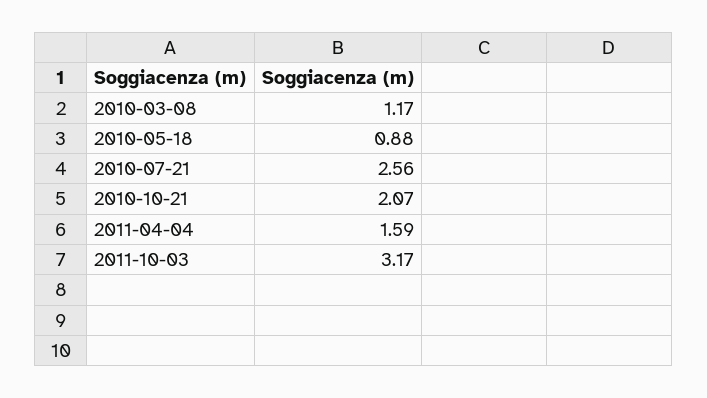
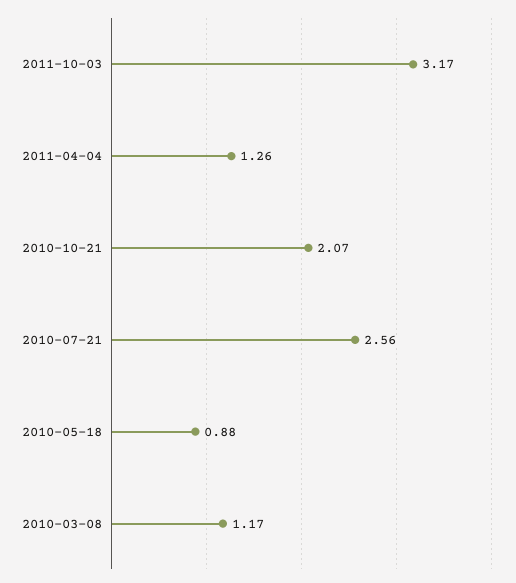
2011-04-04: 1.59 -> 1.26

